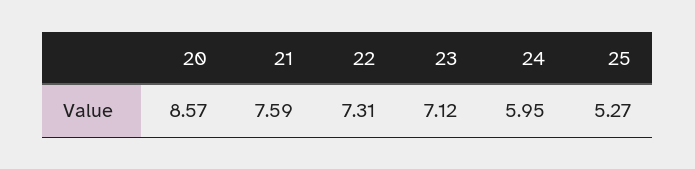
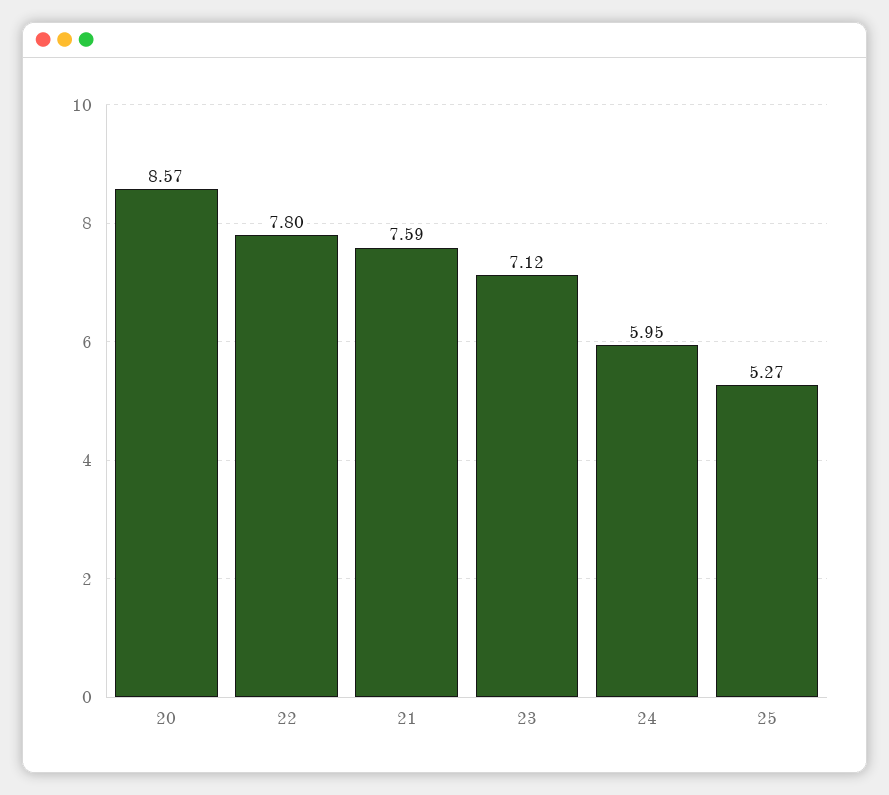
22: 7.31 -> 7.8

